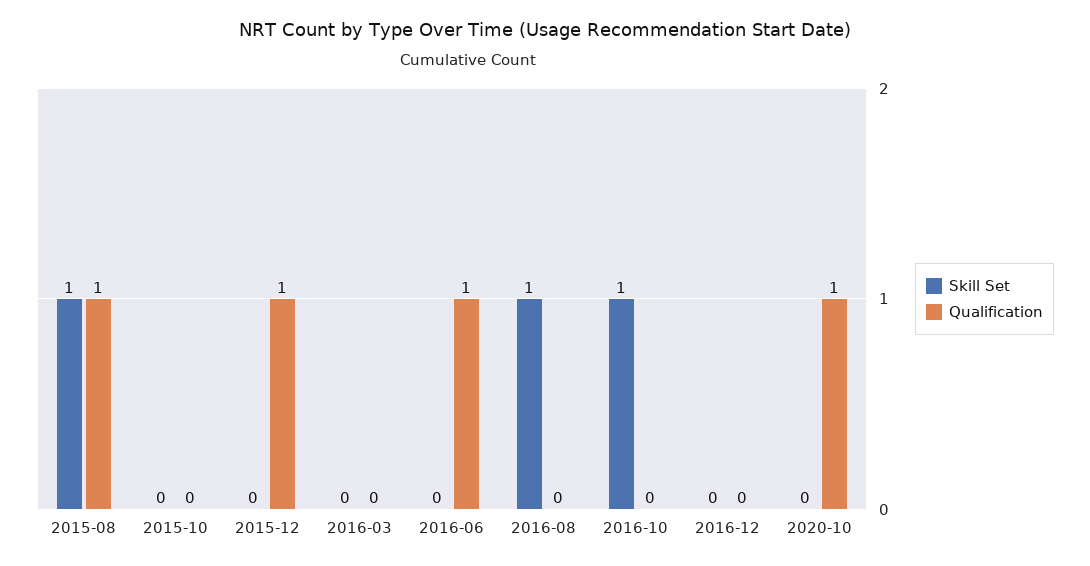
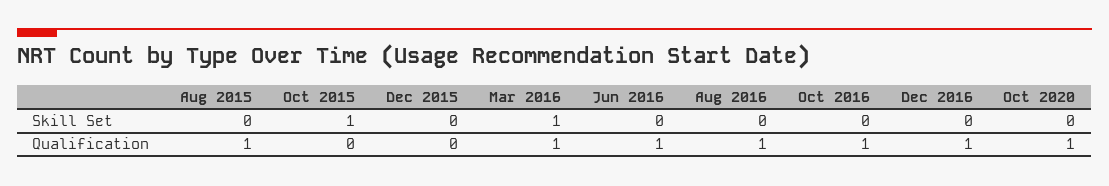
Skill Set, 2015-08: 1 -> 0
Skill Set, 2015-10: 0 -> 1
Qualification, 2015-12: 1 -> 0
Skill Set, 2016-03: 0 -> 1
Qualification, 2016-03: 0 -> 1
Skill Set, 2016-08: 1 -> 0
Qualification, 2016-08: 0 -> 1
Skill Set, 2016-10: 1 -> 0
Qualification, 2016-10: 0 -> 1
Qualification, 2016-12: 0 -> 1

